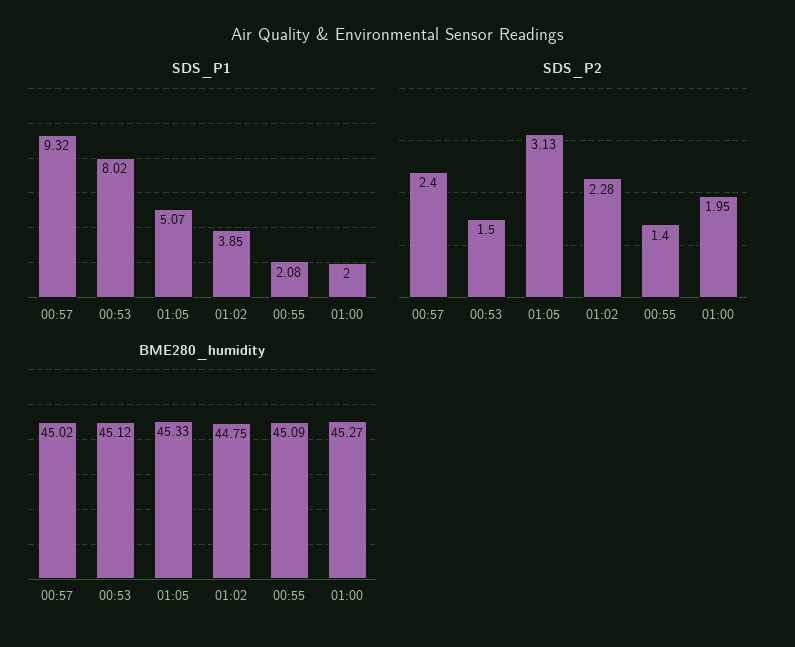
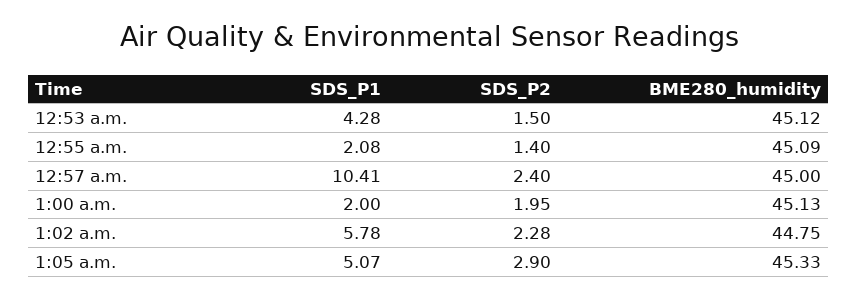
SDS_P1, 00:57: 9.32 -> 10.41
SDS_P1, 00:53: 8.02 -> 4.28
SDS_P1, 01:02: 3.85 -> 5.78
SDS_P2, 01:05: 3.13 -> 2.9
BME280_humidity, 00:57: 45.02 -> 45
BME280_humidity, 01:00: 45.27 -> 45.13

